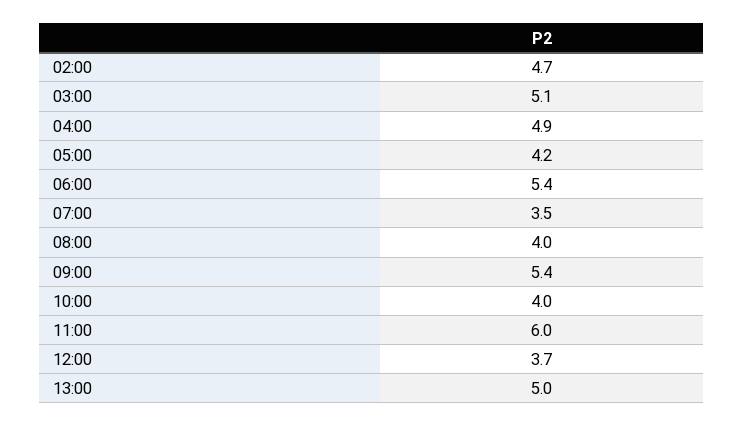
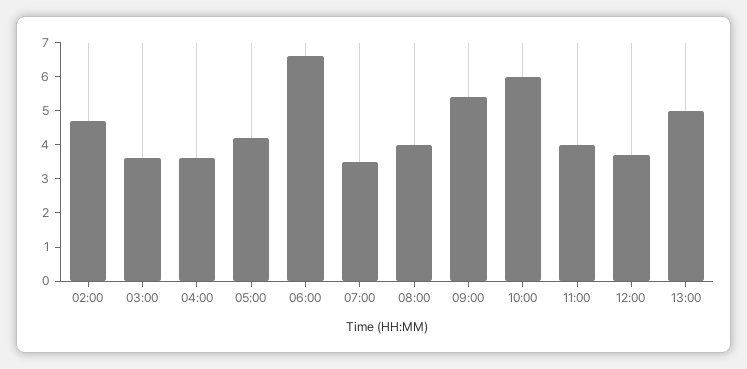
03:00: 5.1 -> 3.5
04:00: 4.9 -> 3.5
06:00: 5.4 -> 6.5
10:00: 4 -> 6
11:00: 6 -> 4

